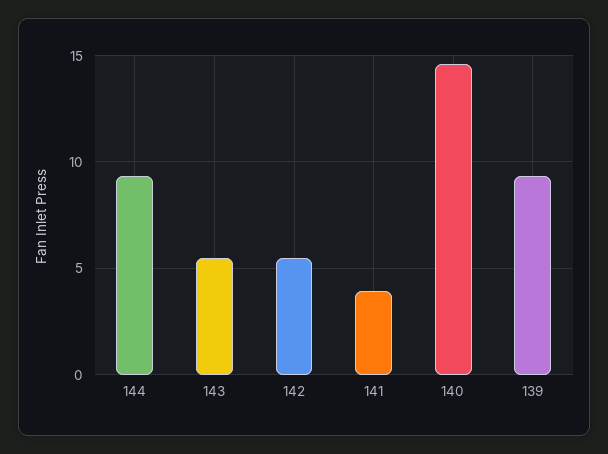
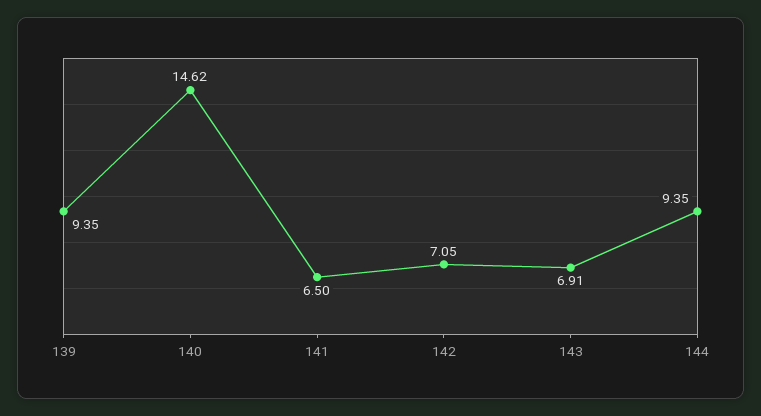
143: 5.5 -> 6.91
142: 5.5 -> 7.05
141: 4 -> 6.5

